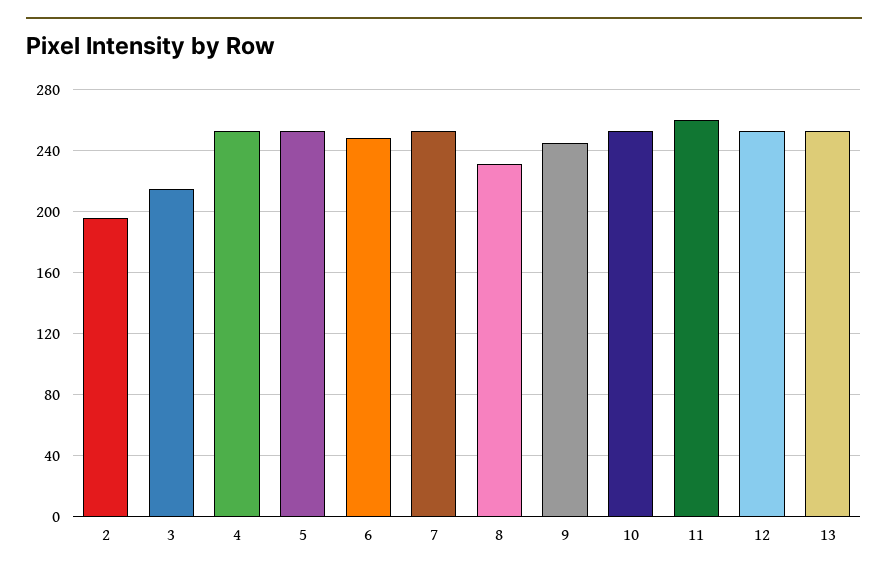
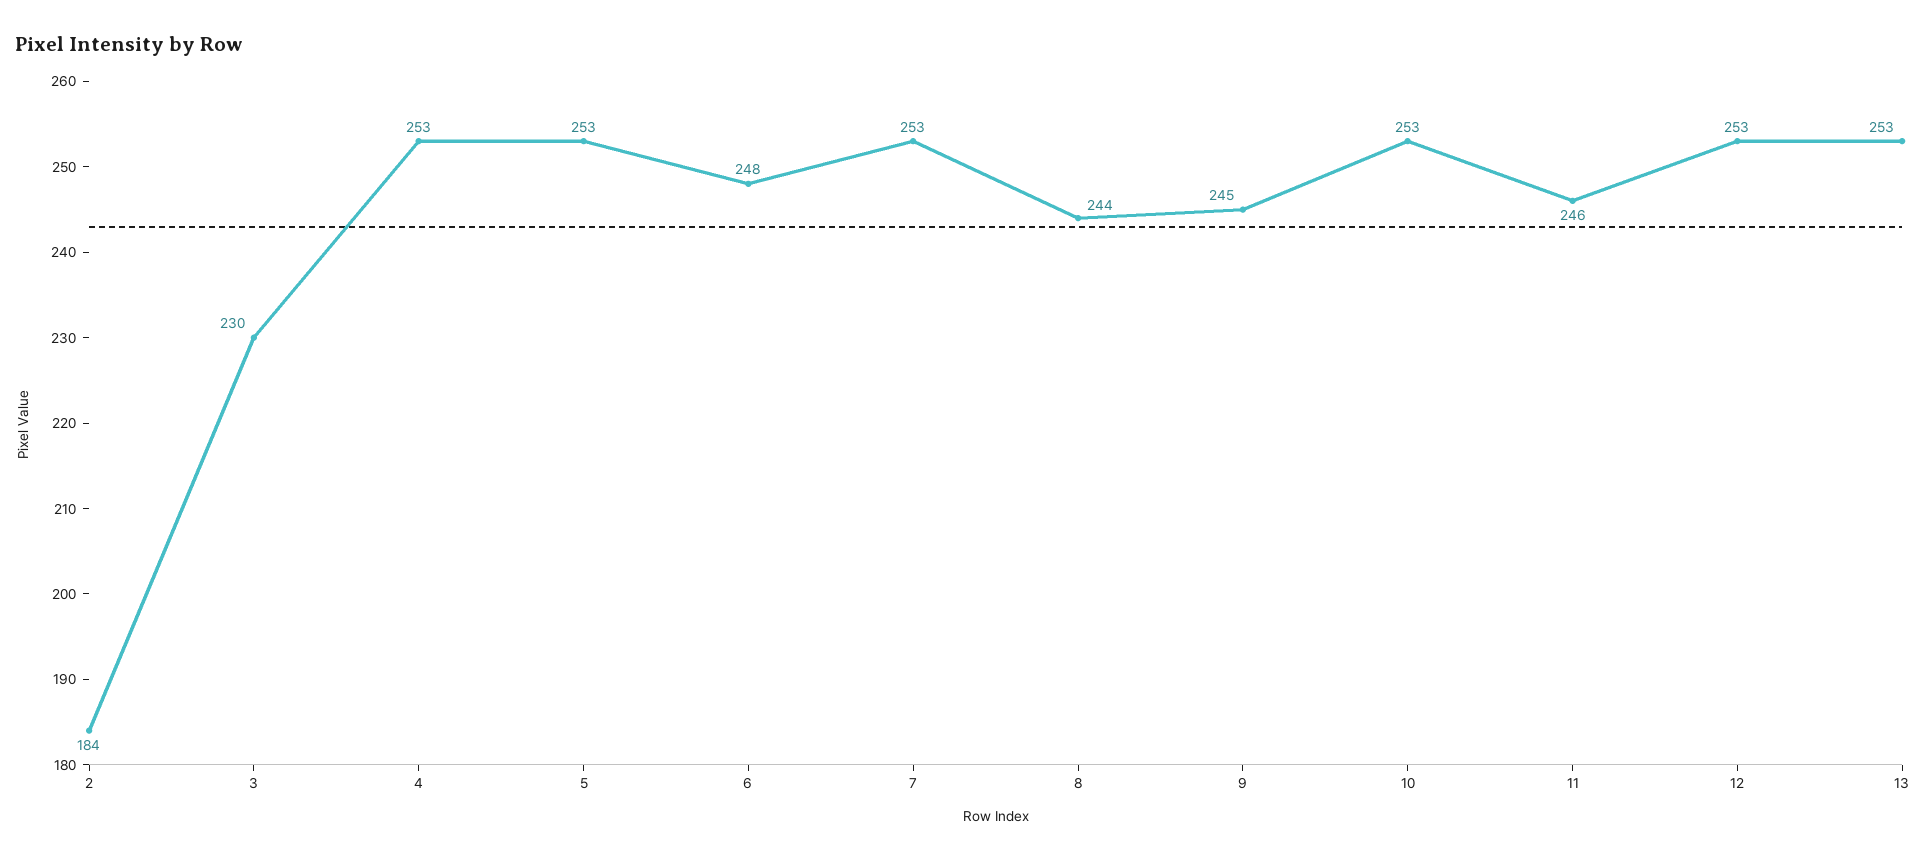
2: 195 -> 184
3: 215 -> 230
8: 230 -> 244
11: 260 -> 246

